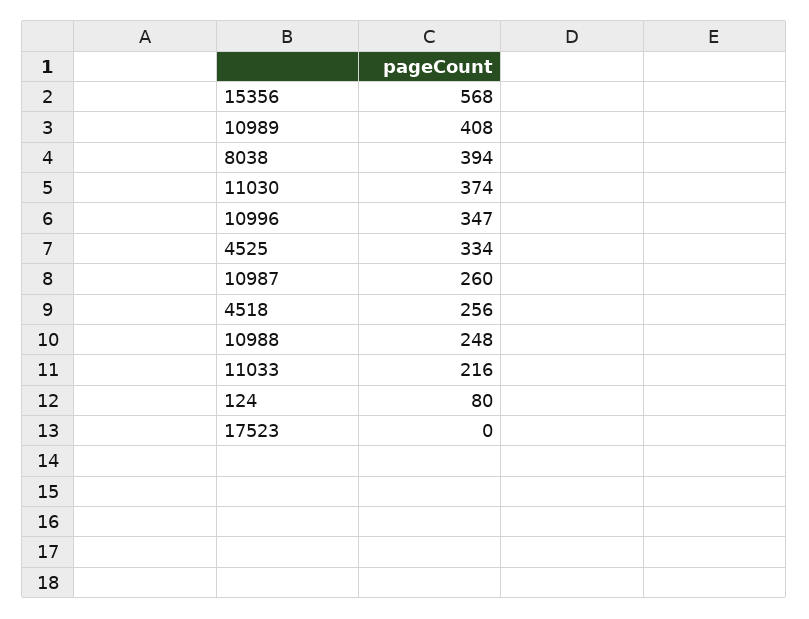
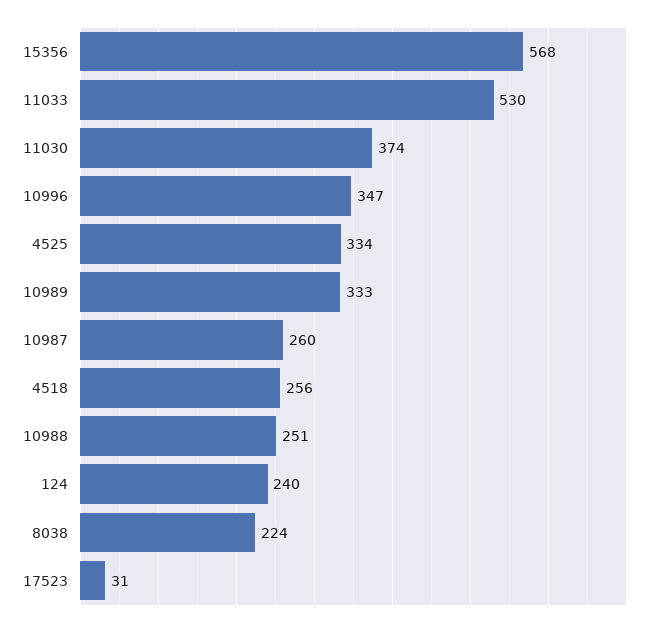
10989: 408 -> 333
8038: 394 -> 224
10988: 248 -> 251
11033: 216 -> 530
124: 80 -> 240
17523: 0 -> 31

